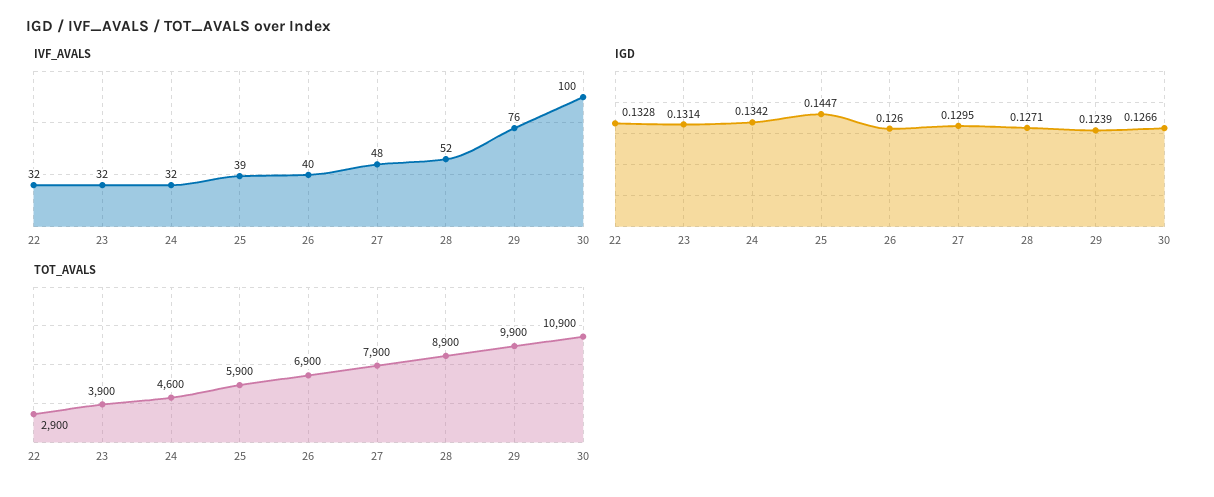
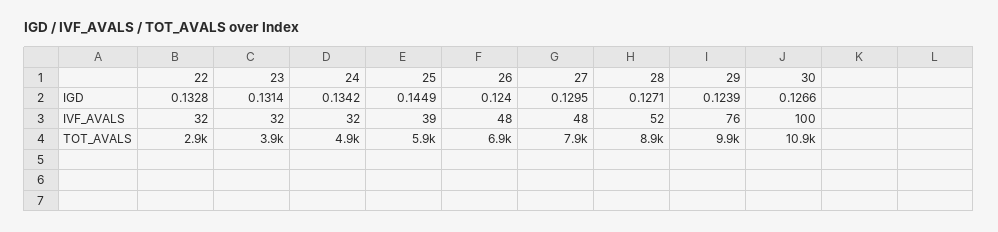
IVF_AVALS, 26: 40 -> 48
IGD, 25: 0.1447 -> 0.1449
IGD, 26: 0.126 -> 0.124
TOT_AVALS, 24: 4600 -> 4900

